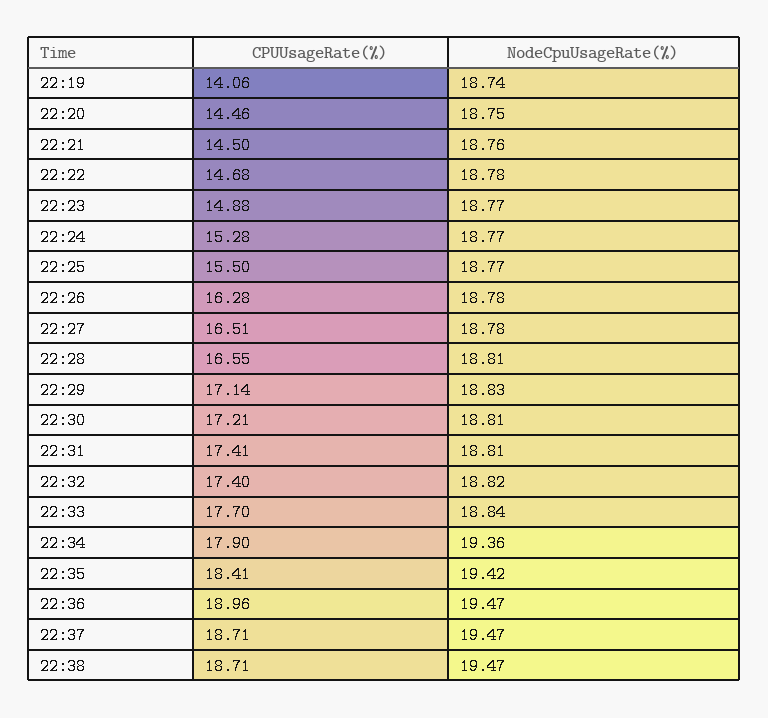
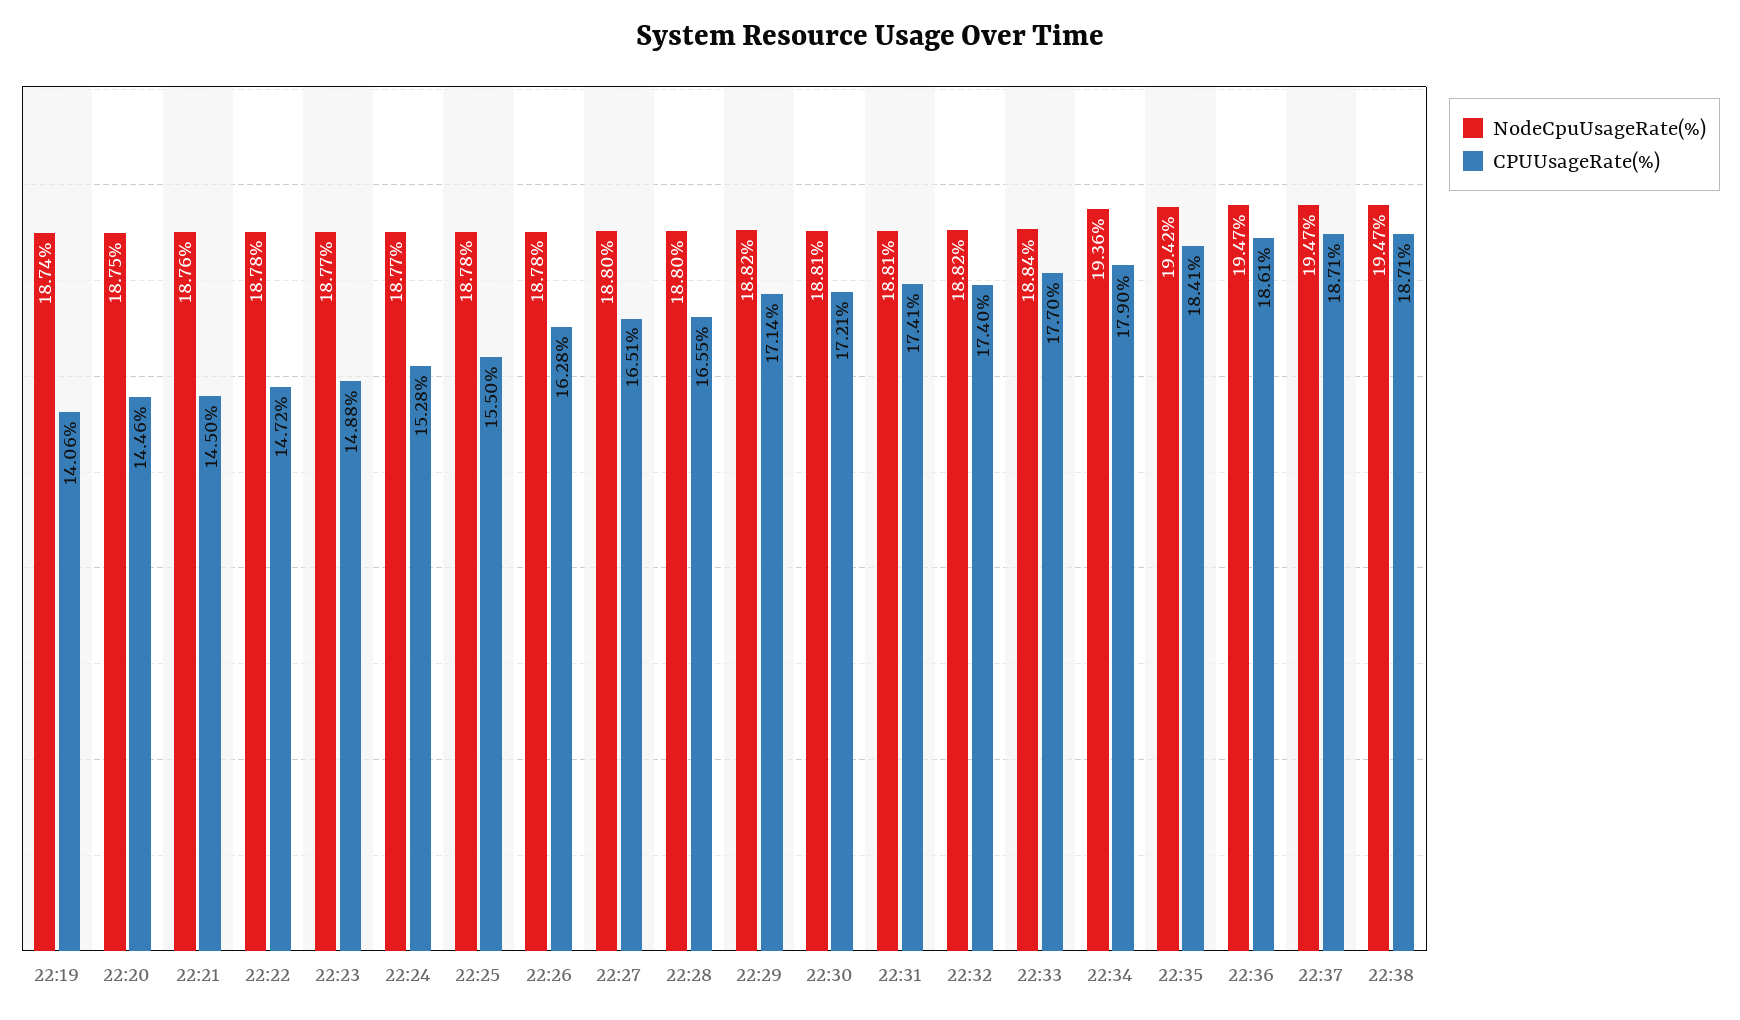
CPUUsageRate(%), 22:22: 14.68 -> 14.72
NodeCpuUsageRate(%), 22:25: 18.77 -> 18.78
NodeCpuUsageRate(%), 22:27: 18.78 -> 18.8
NodeCpuUsageRate(%), 22:28: 18.81 -> 18.8
NodeCpuUsageRate(%), 22:29: 18.83 -> 18.82
CPUUsageRate(%), 22:36: 18.96 -> 18.61

